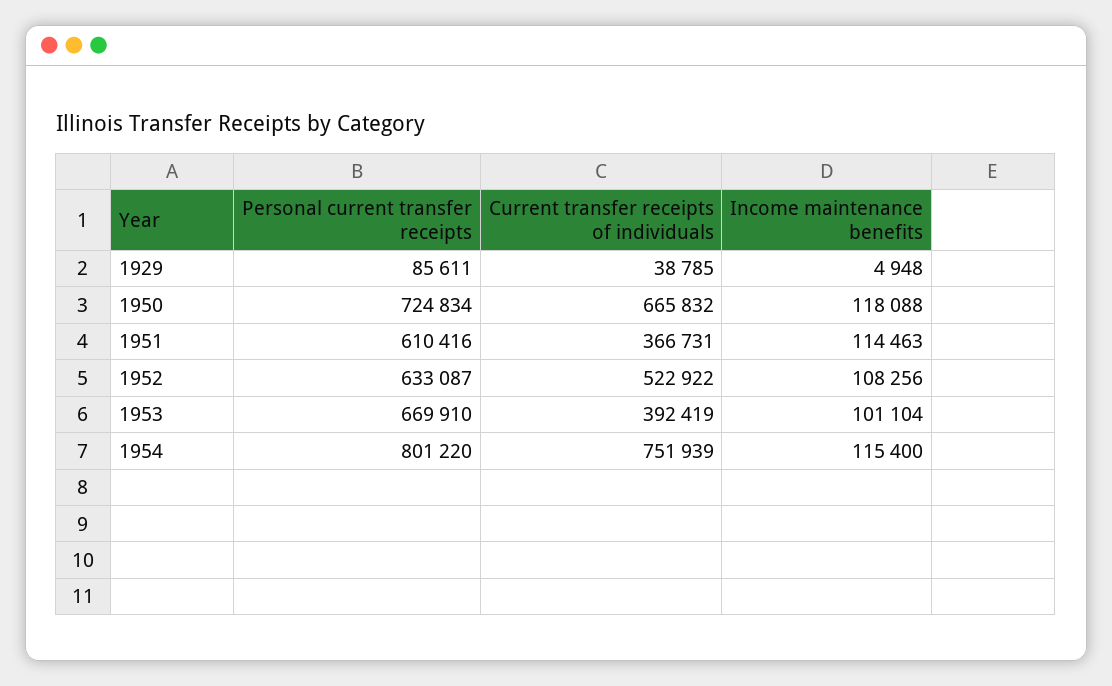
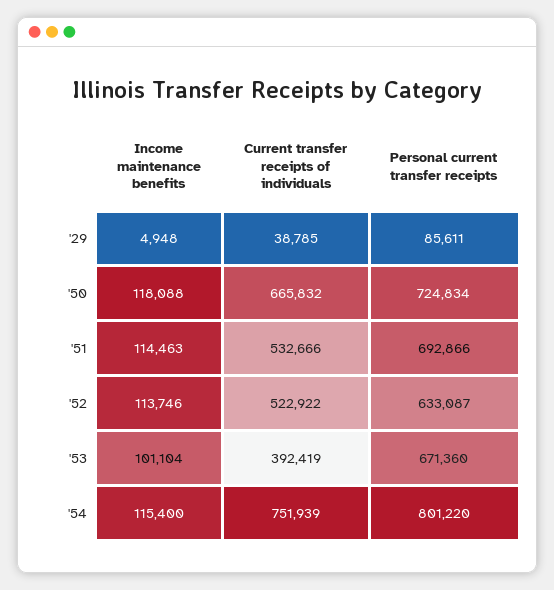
Personal current transfer receipts, 1951: 610416 -> 692866
Current transfer receipts of individuals, 1951: 366731 -> 532666
Income maintenance benefits, 1952: 108256 -> 113746
Personal current transfer receipts, 1953: 669910 -> 671360

